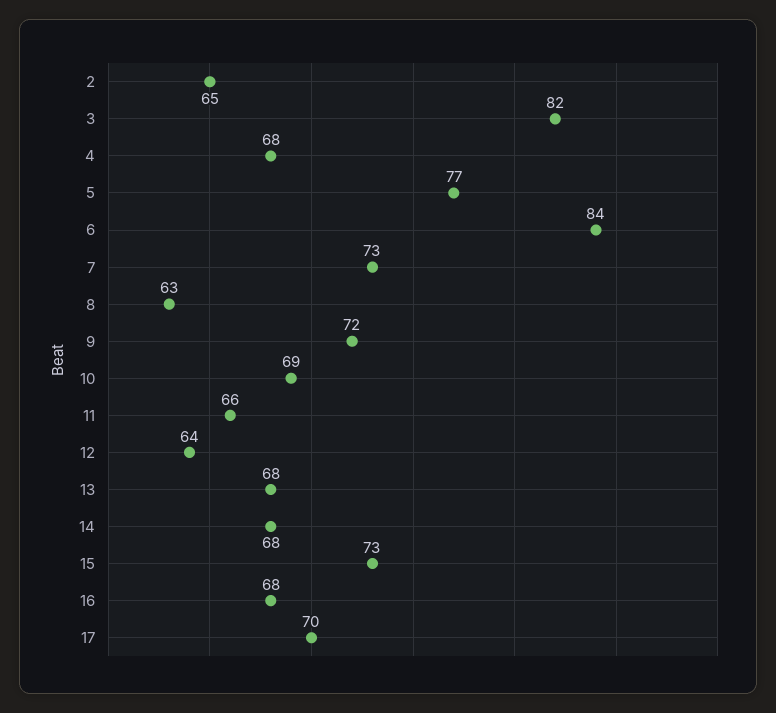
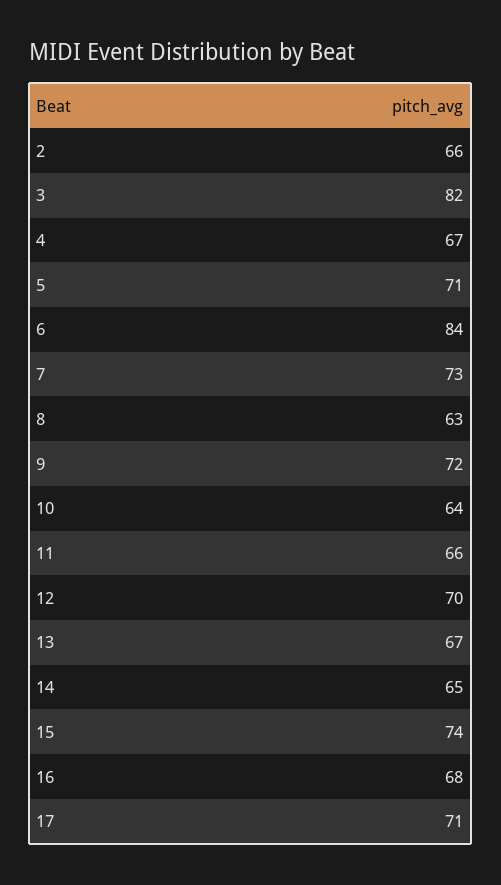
2: 65 -> 66
4: 68 -> 67
5: 77 -> 71
10: 69 -> 64
12: 64 -> 70
13: 68 -> 67
14: 68 -> 65
15: 73 -> 74
17: 70 -> 71

